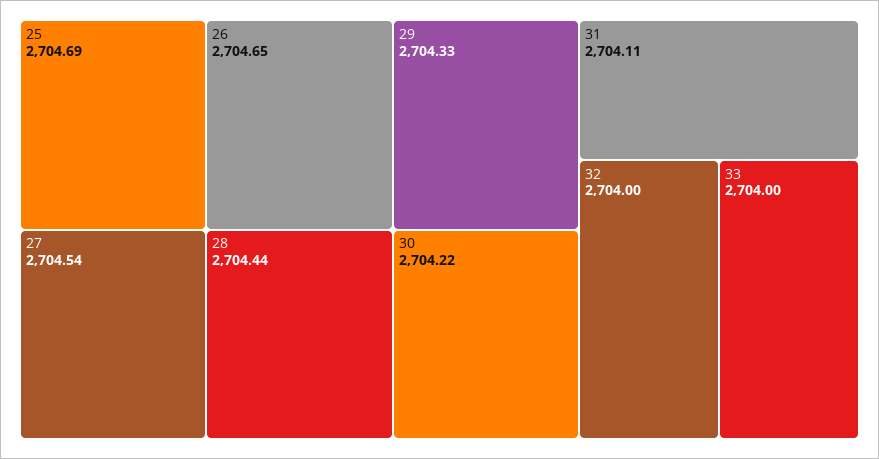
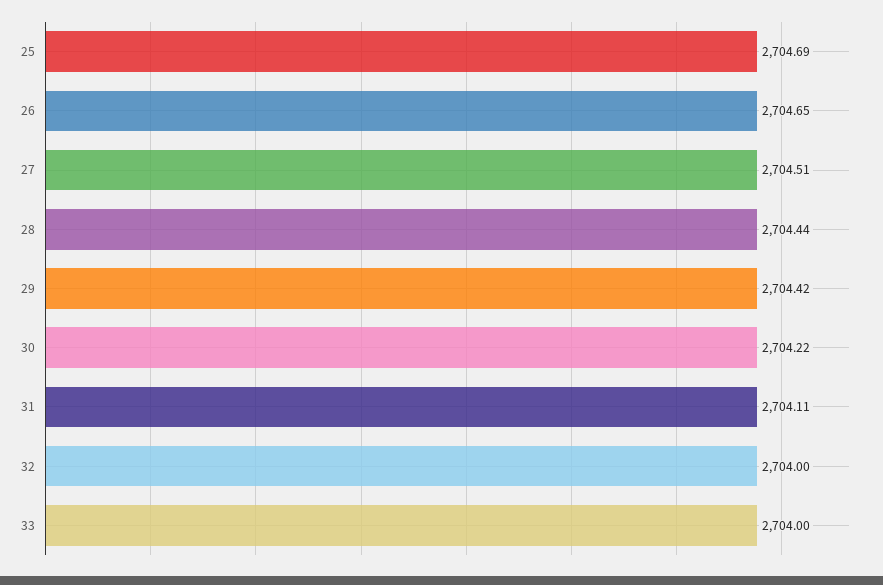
27: 2704.54 -> 2704.51
29: 2704.33 -> 2704.42

